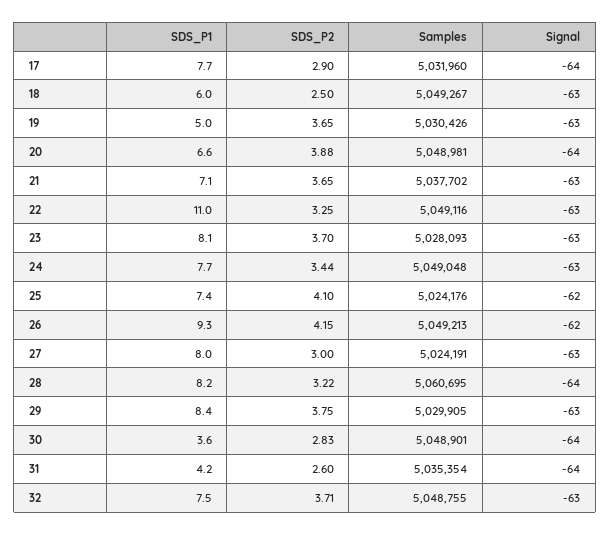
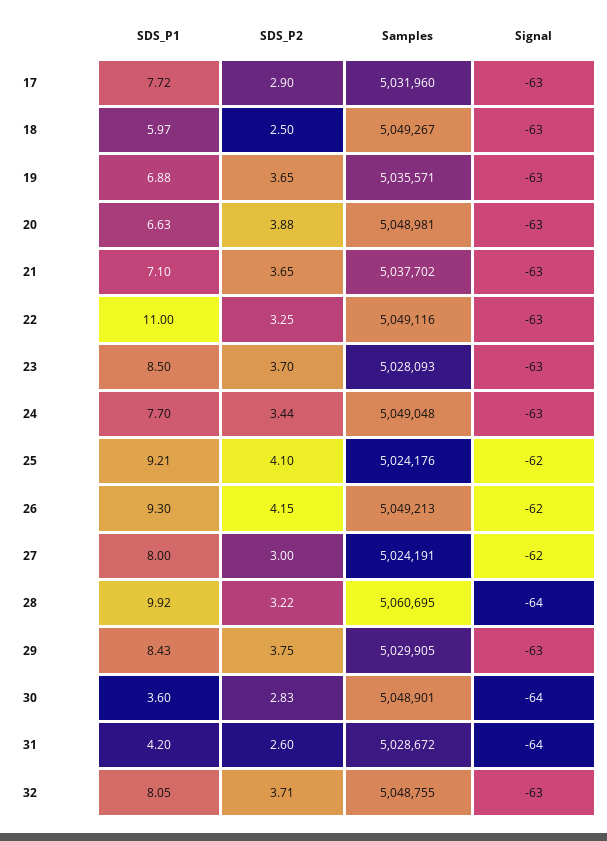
Signal, 17: -64 -> -63
SDS_P1, 19: 5 -> 6.88
Samples, 19: 5030426 -> 5035571
Signal, 20: -64 -> -63
SDS_P1, 23: 8.1 -> 8.5
SDS_P1, 25: 7.4 -> 9.21
Signal, 27: -63 -> -62
SDS_P1, 28: 8.2 -> 9.92
Samples, 31: 5035354 -> 5028672
SDS_P1, 32: 7.5 -> 8.05

